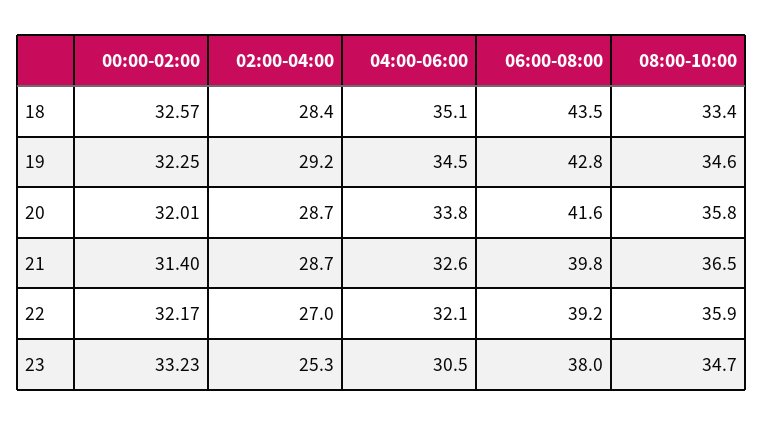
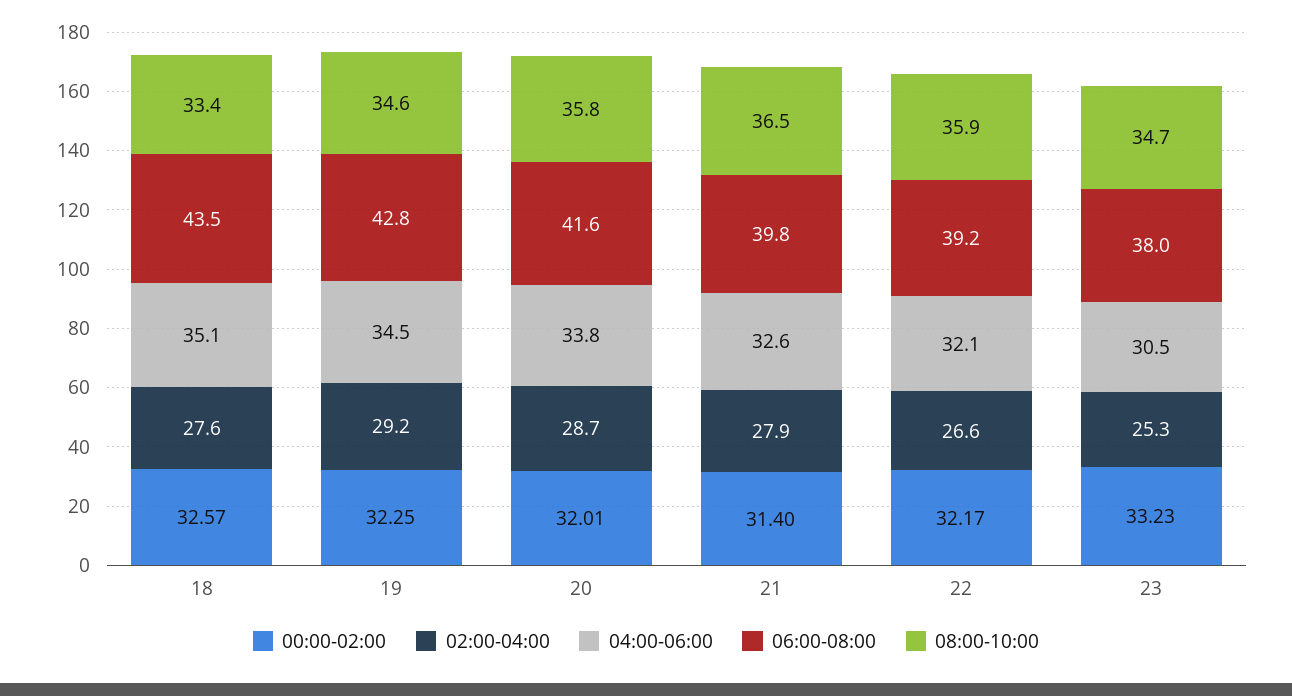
02:00-04:00, 18: 28.4 -> 27.6
02:00-04:00, 21: 28.7 -> 27.9
02:00-04:00, 22: 27 -> 26.6

